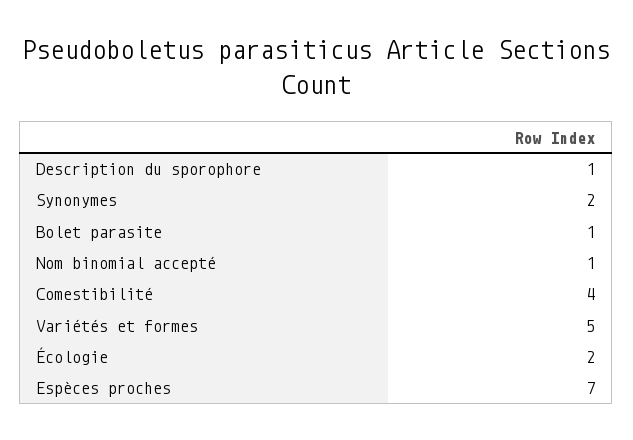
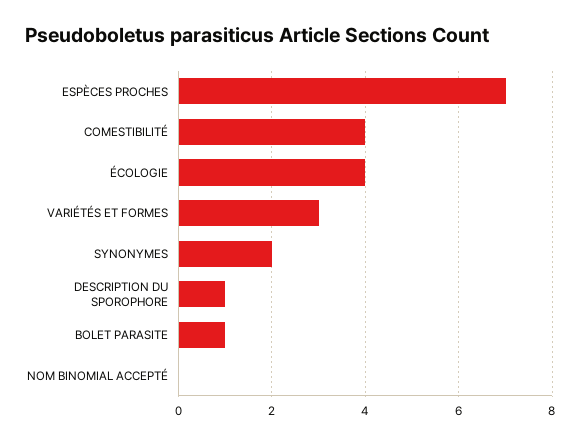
Nom binomial accepté: 1 -> 0
Variétés et formes: 5 -> 3
Écologie: 2 -> 4

